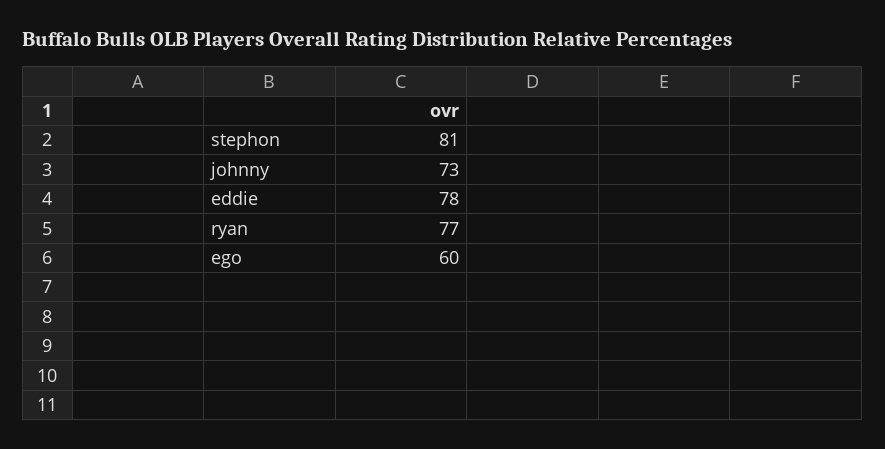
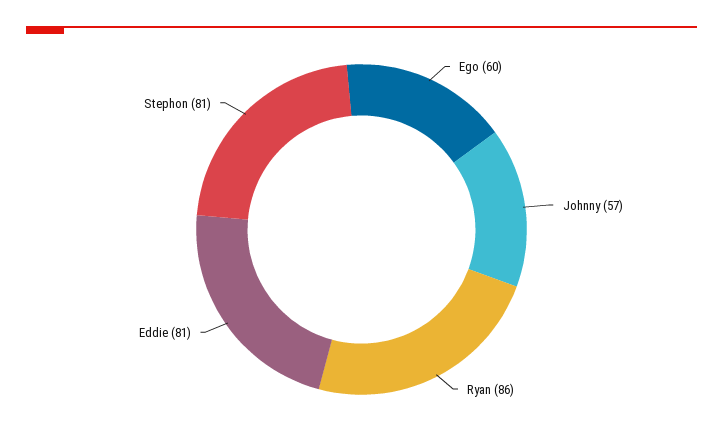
johnny: 73 -> 57
eddie: 78 -> 81
ryan: 77 -> 86

